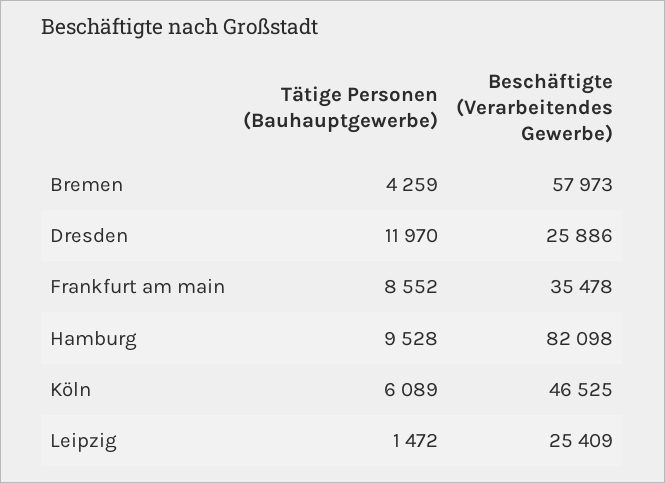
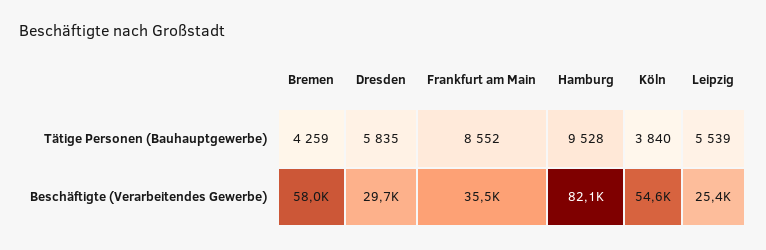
Tätige Personen (Bauhauptgewerbe), Dresden: 11970 -> 5835
Beschäftigte (Verarbeitendes Gewerbe), Dresden: 25886 -> 29700
Tätige Personen (Bauhauptgewerbe), Köln: 6089 -> 3840
Beschäftigte (Verarbeitendes Gewerbe), Köln: 46525 -> 54600
Tätige Personen (Bauhauptgewerbe), Leipzig: 1472 -> 5539

